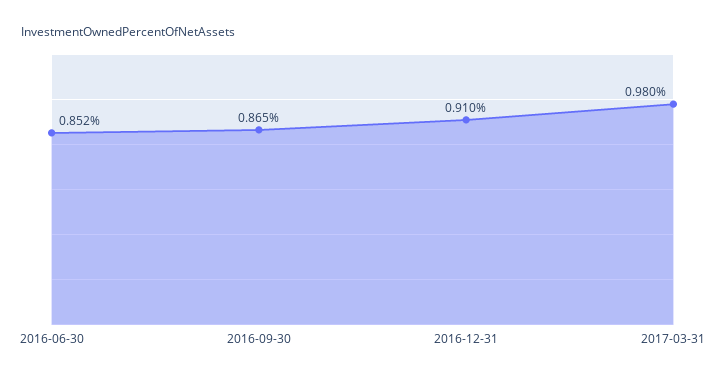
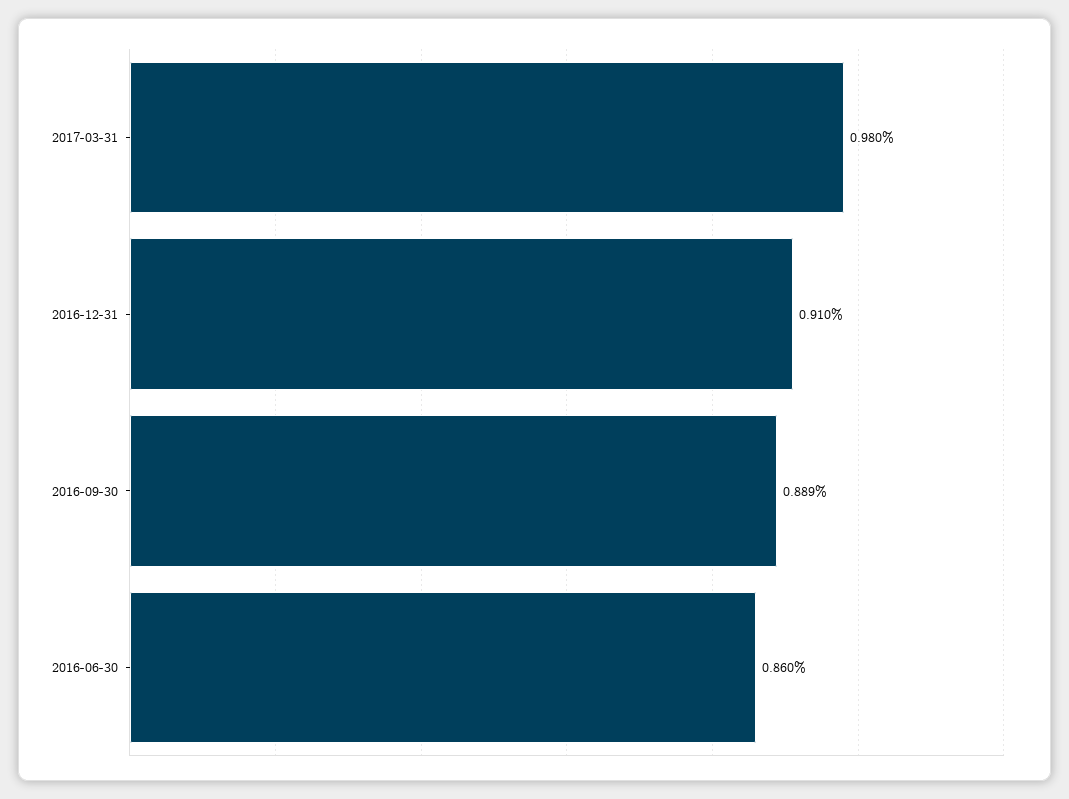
2016-06-30: 0.852 -> 0.86
2016-09-30: 0.865 -> 0.889

